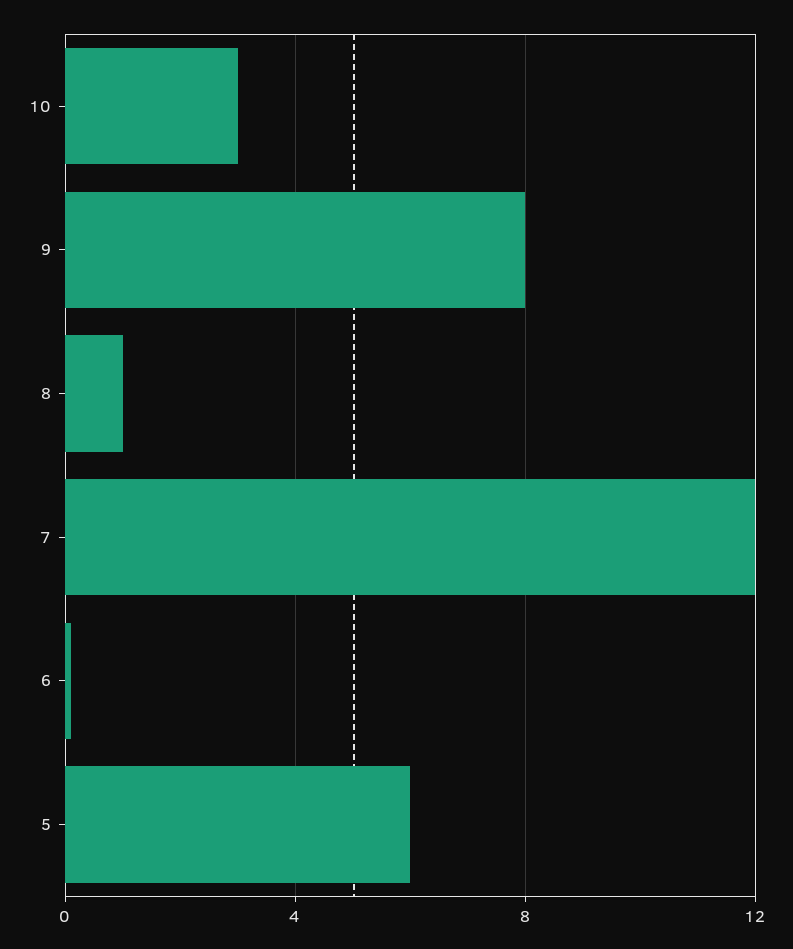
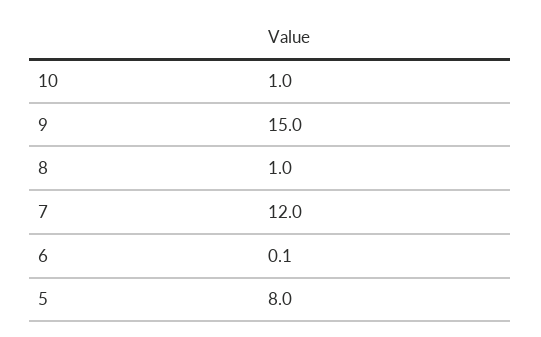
10: 3 -> 1
9: 8 -> 15
5: 6 -> 8

